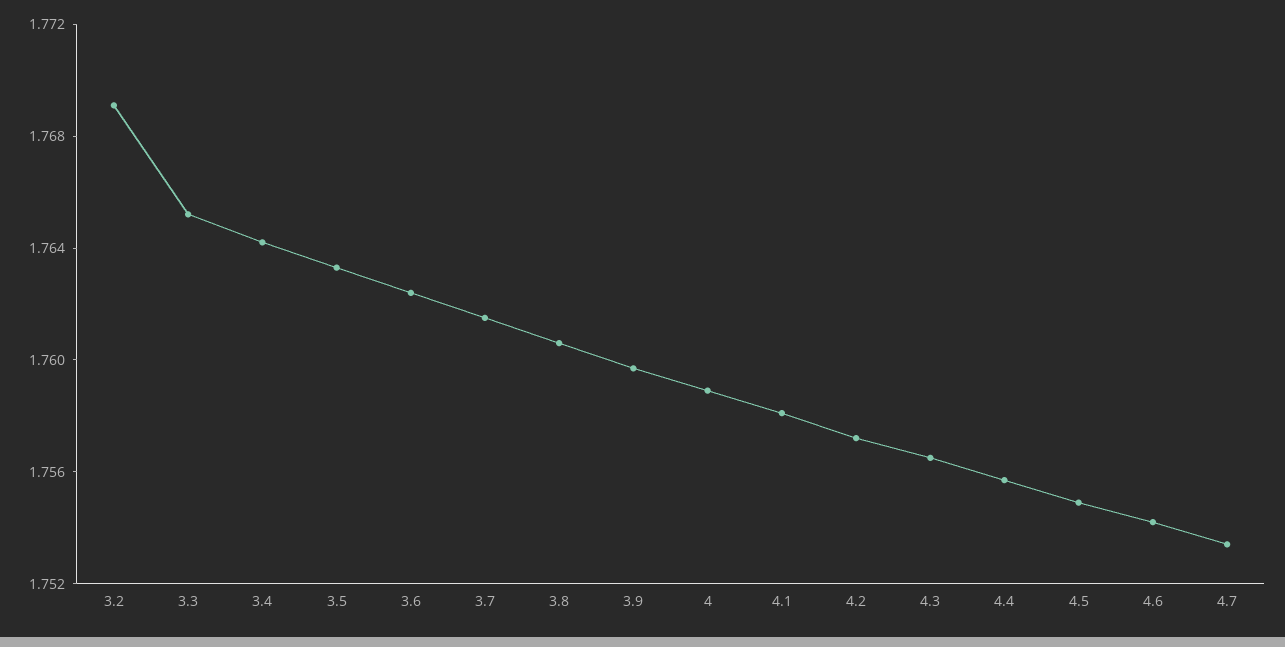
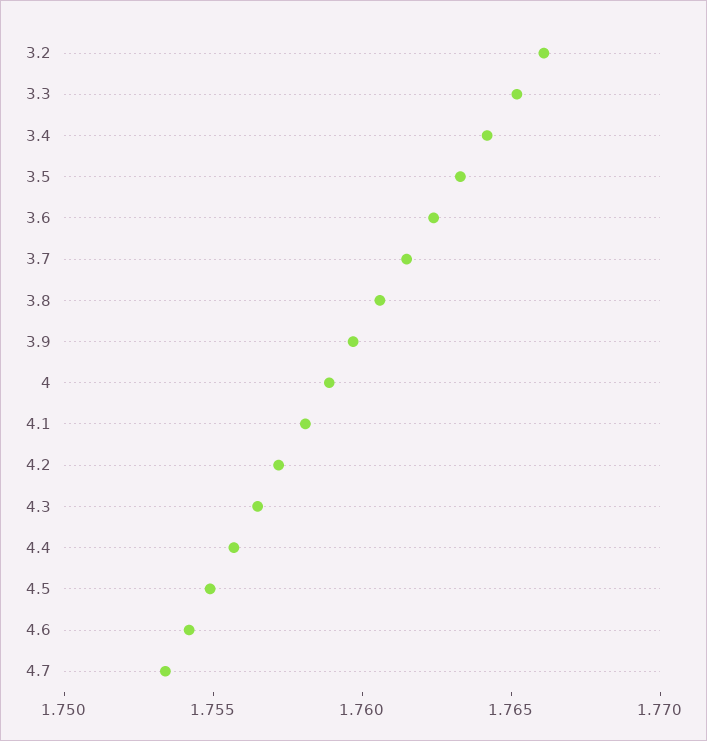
3.2: 1.769 -> 1.766

